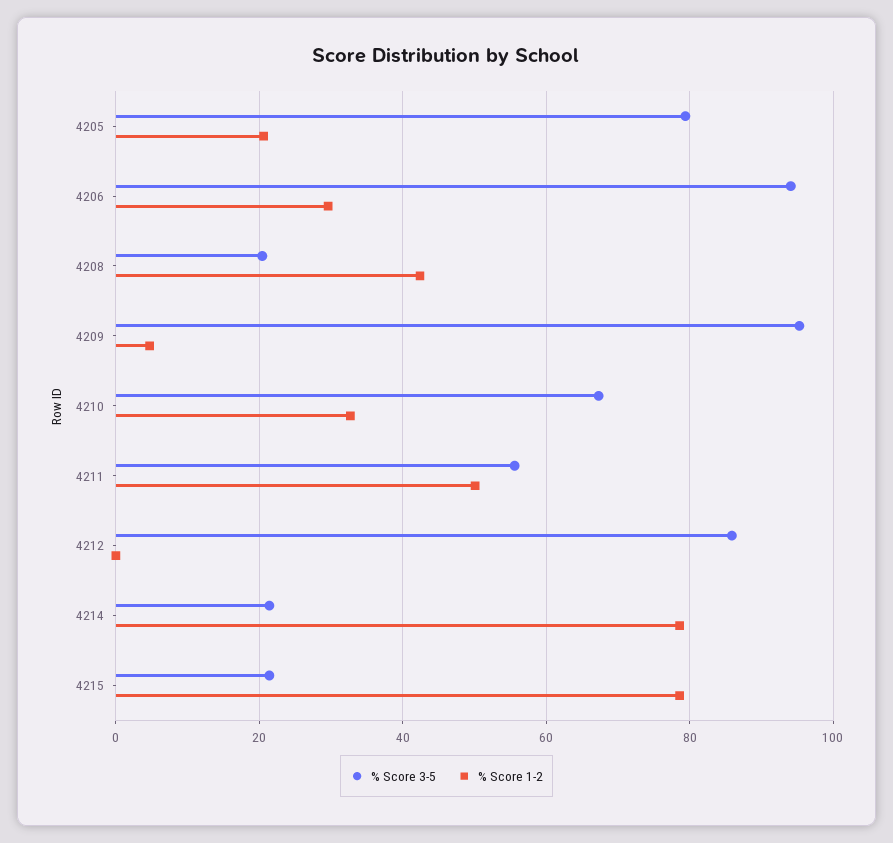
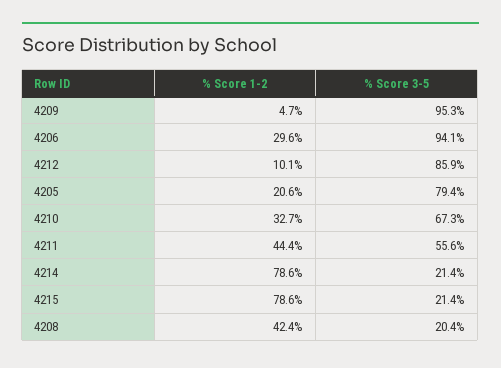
% Score 1-2, 4211: 50 -> 44.4
% Score 1-2, 4212: 0 -> 10.1

